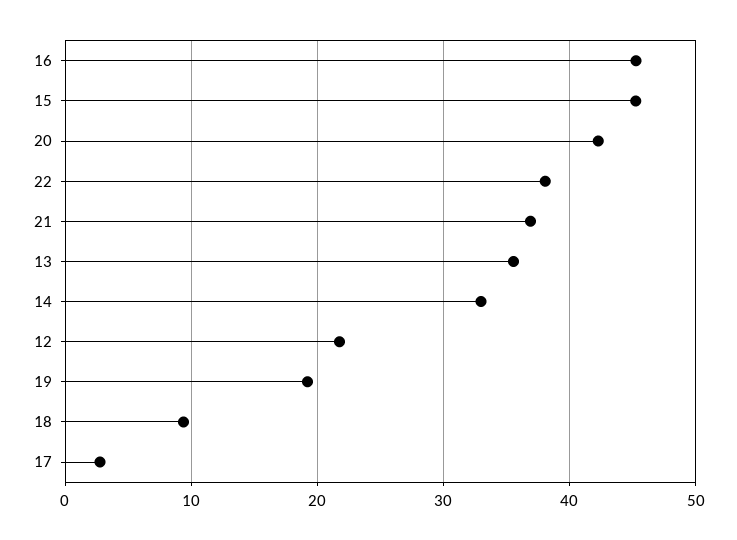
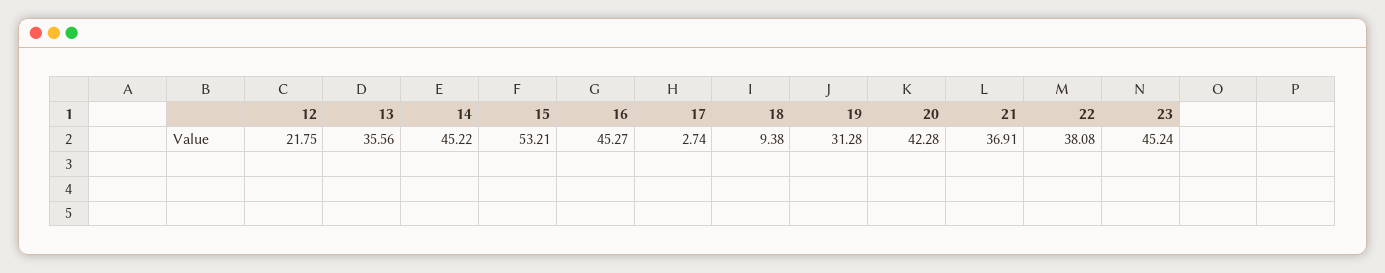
15: 45 -> 53.21
14: 33 -> 45.22
19: 19 -> 31.28
23: none -> 45.24

